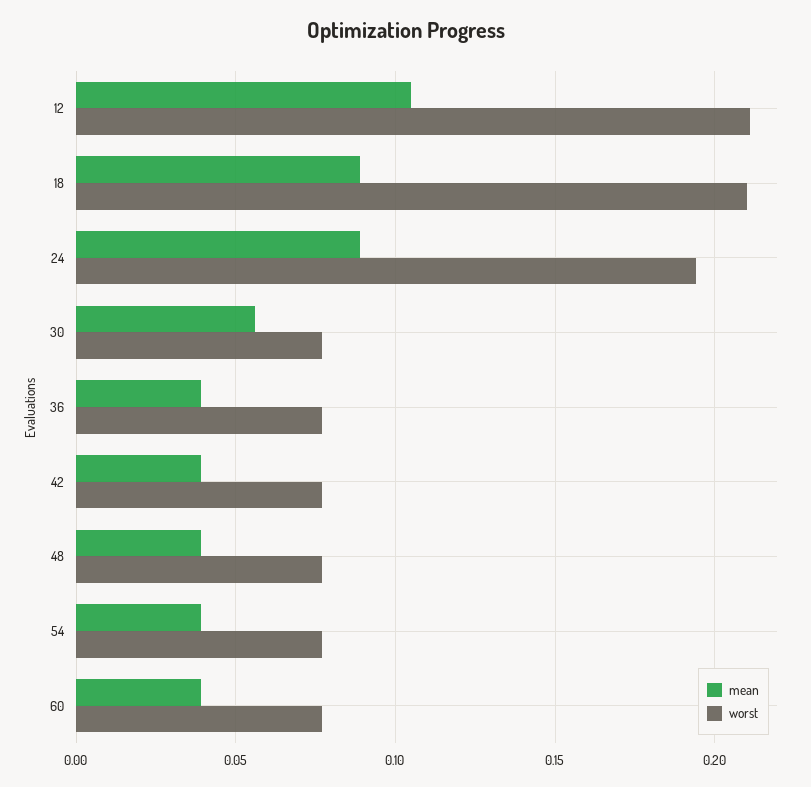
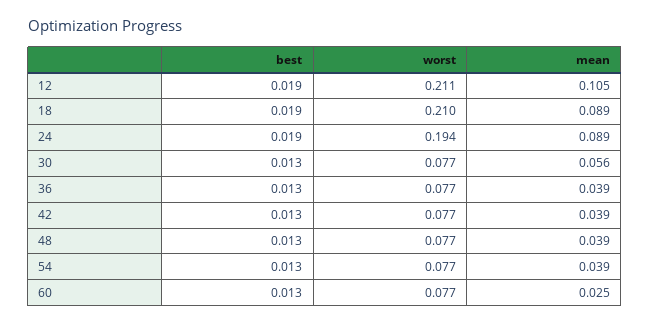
mean, 60: 0.04 -> 0.025
best, 12: none -> 0.019
best, 18: none -> 0.019
best, 24: none -> 0.019
best, 30: none -> 0.013
best, 36: none -> 0.013
best, 42: none -> 0.013
best, 48: none -> 0.013
best, 54: none -> 0.013
best, 60: none -> 0.013

